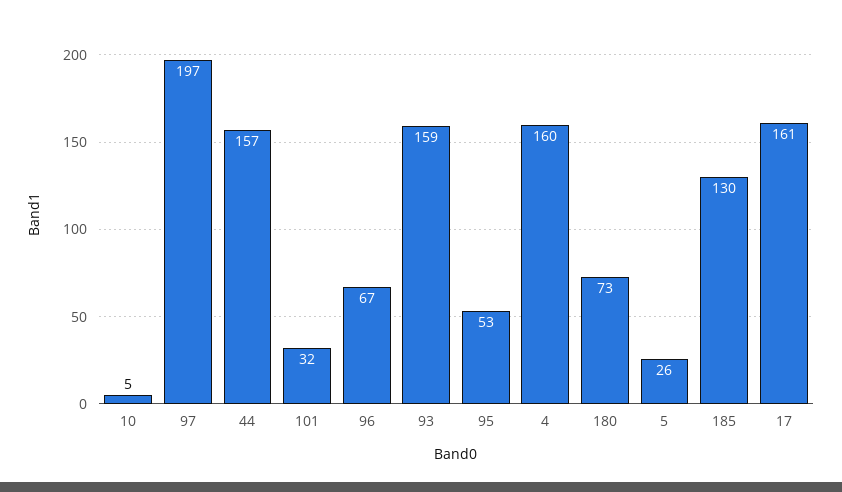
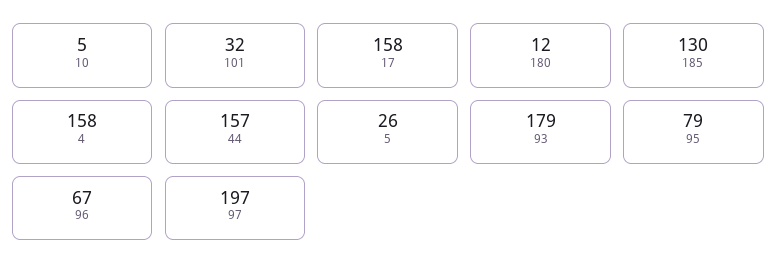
93: 159 -> 179
95: 53 -> 79
4: 160 -> 158
180: 73 -> 12
17: 161 -> 158

